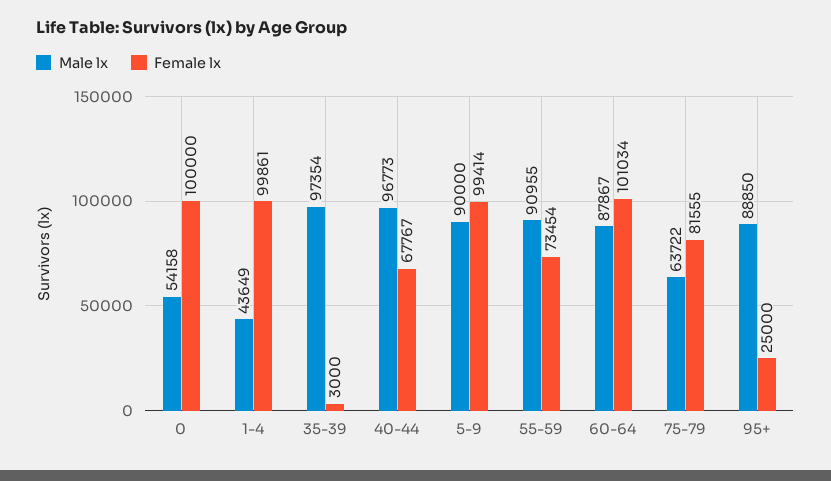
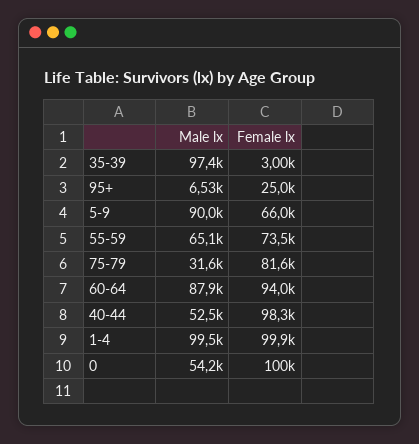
Male lx, 1-4: 43649 -> 99500
Male lx, 40-44: 96773 -> 52500
Female lx, 40-44: 67767 -> 98300
Female lx, 5-9: 99414 -> 66000
Male lx, 55-59: 90955 -> 65100
Female lx, 60-64: 101034 -> 94000
Male lx, 75-79: 63722 -> 31600
Male lx, 95+: 88850 -> 6530

